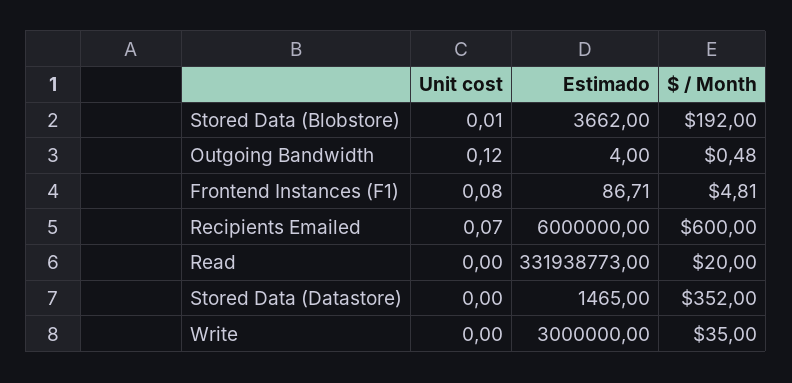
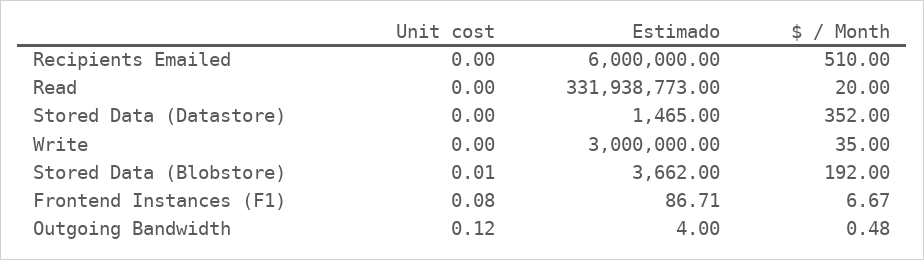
$ / Month, Frontend Instances (F1): 4.81 -> 6.67
Unit cost, Recipients Emailed: 0.07 -> 0
$ / Month, Recipients Emailed: 600 -> 510

